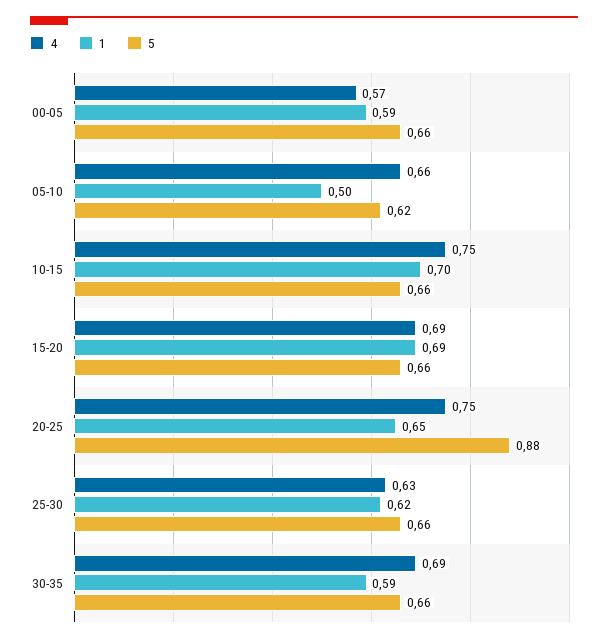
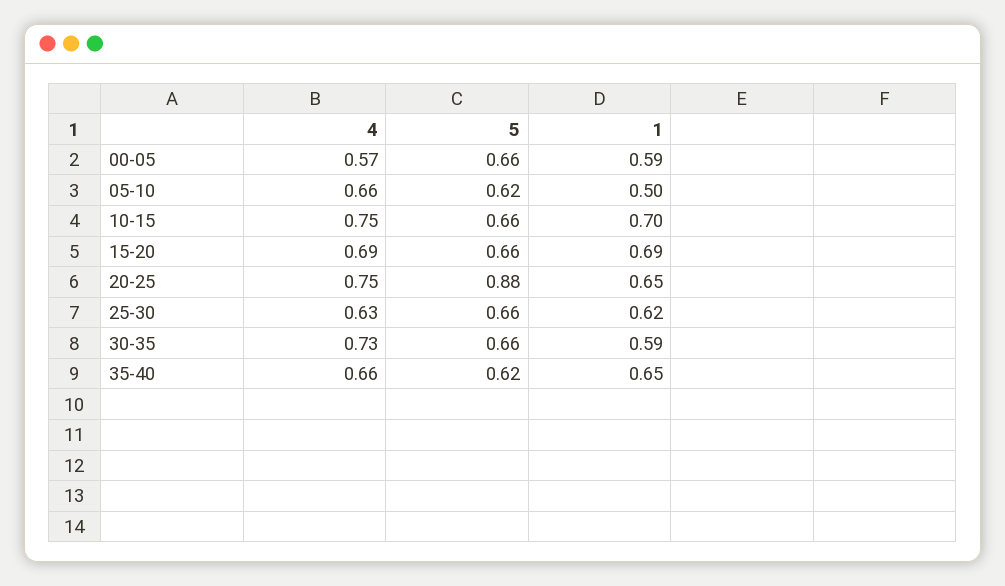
4, 30-35: 0.69 -> 0.73
4, 35-40: none -> 0.66
5, 35-40: none -> 0.62
1, 35-40: none -> 0.65

